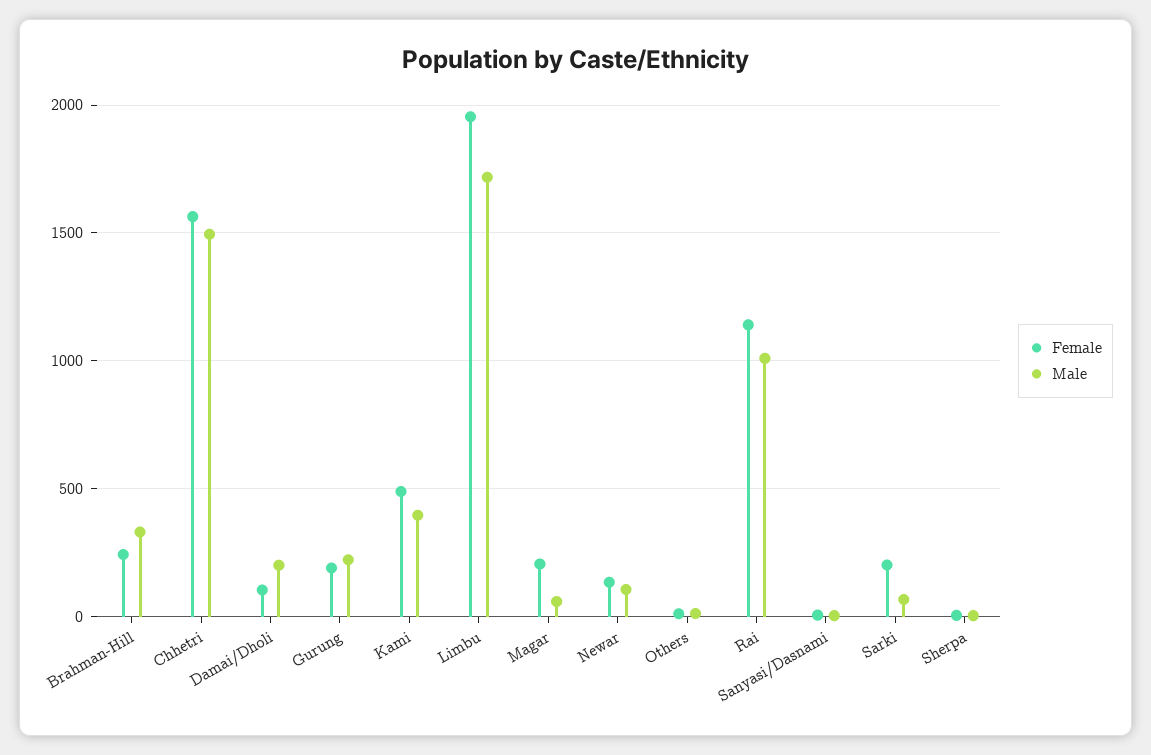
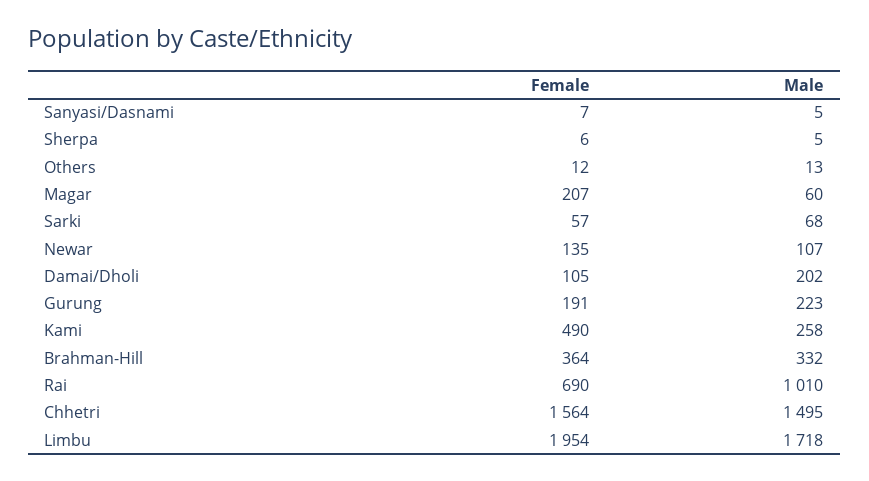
Female, Brahman-Hill: 250 -> 364
Male, Kami: 400 -> 258
Female, Rai: 1150 -> 690
Female, Sarki: 200 -> 57

